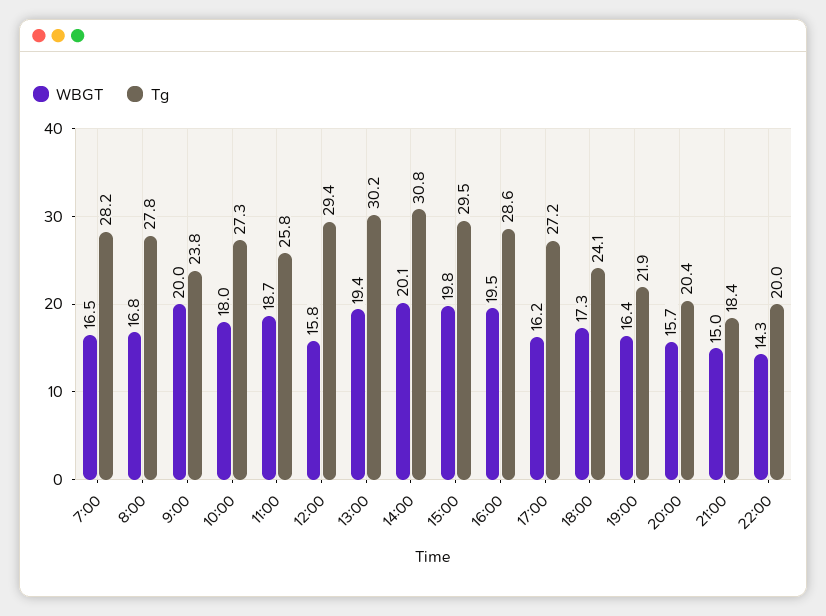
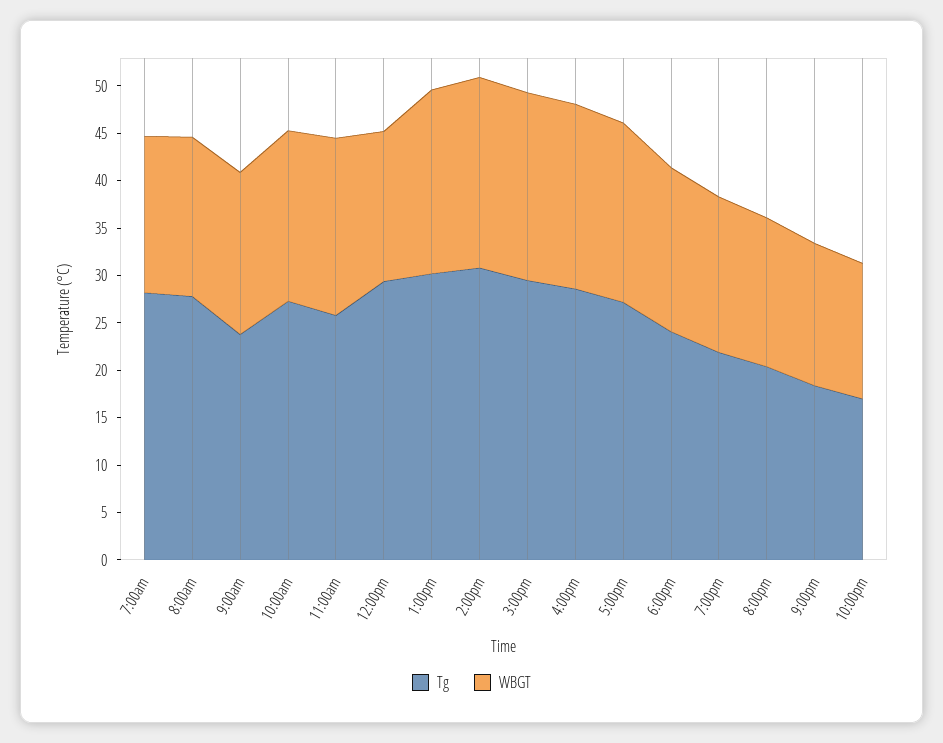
WBGT, 9:00: 20 -> 17
WBGT, 17:00: 16.2 -> 19
Tg, 22:00: 20 -> 17

